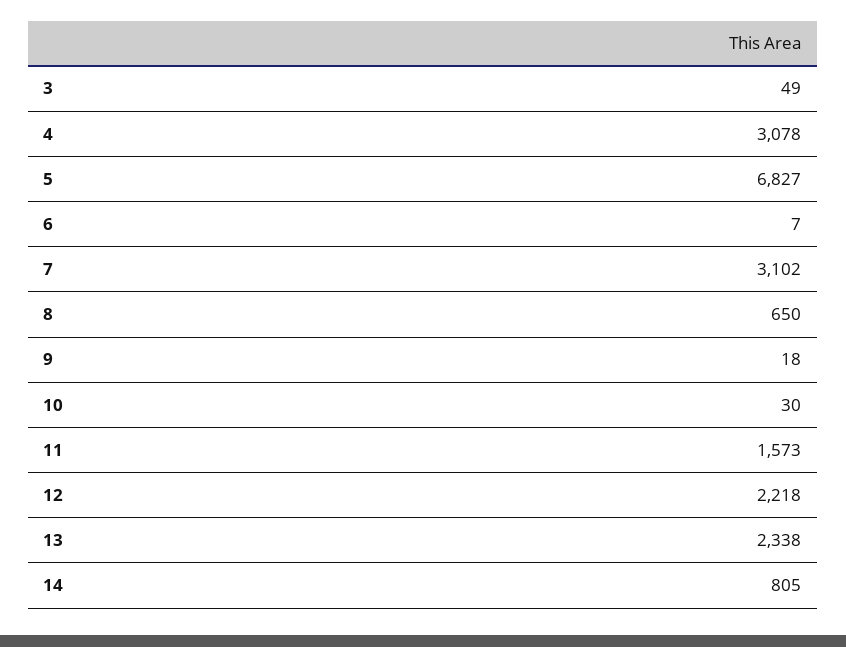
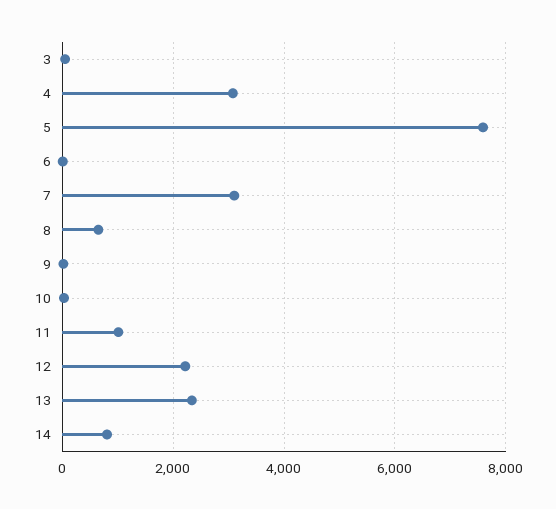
5: 6827 -> 7600
11: 1573 -> 1000

